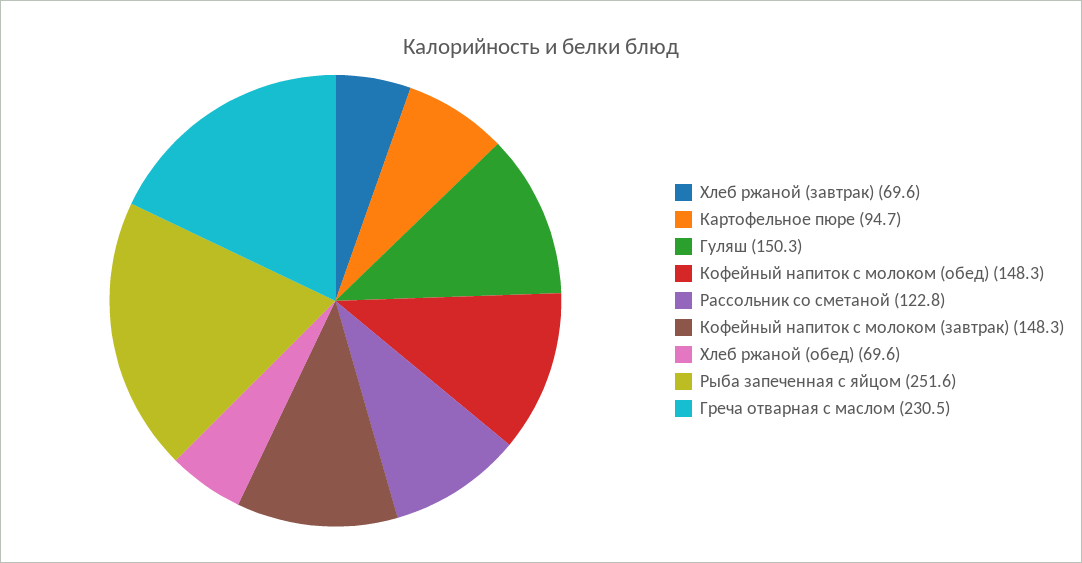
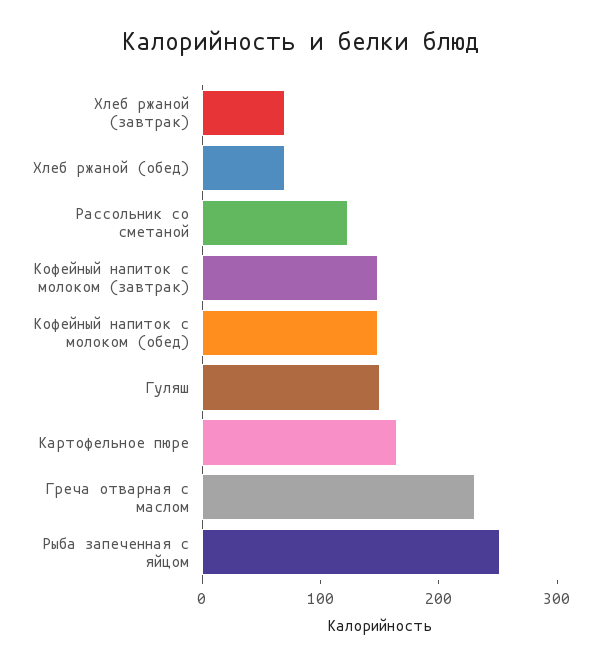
Картофельное пюре: 94.7 -> 160

